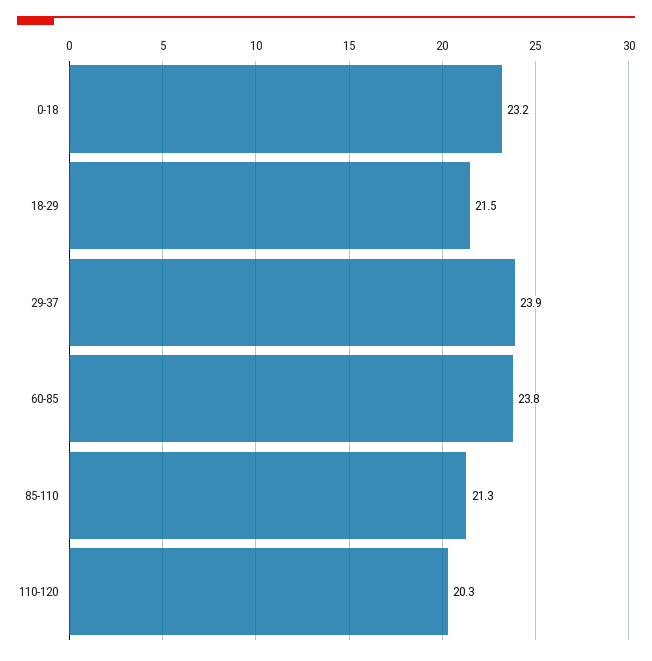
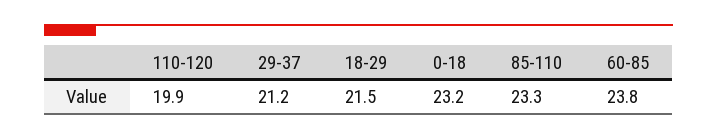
29-37: 23.9 -> 21.2
85-110: 21.3 -> 23.3
110-120: 20.3 -> 19.9

